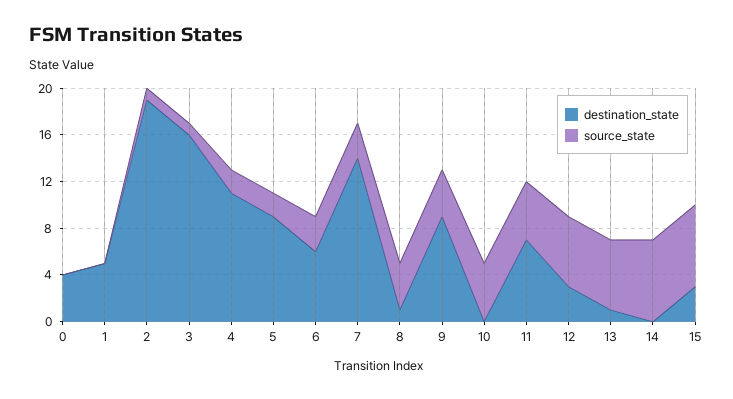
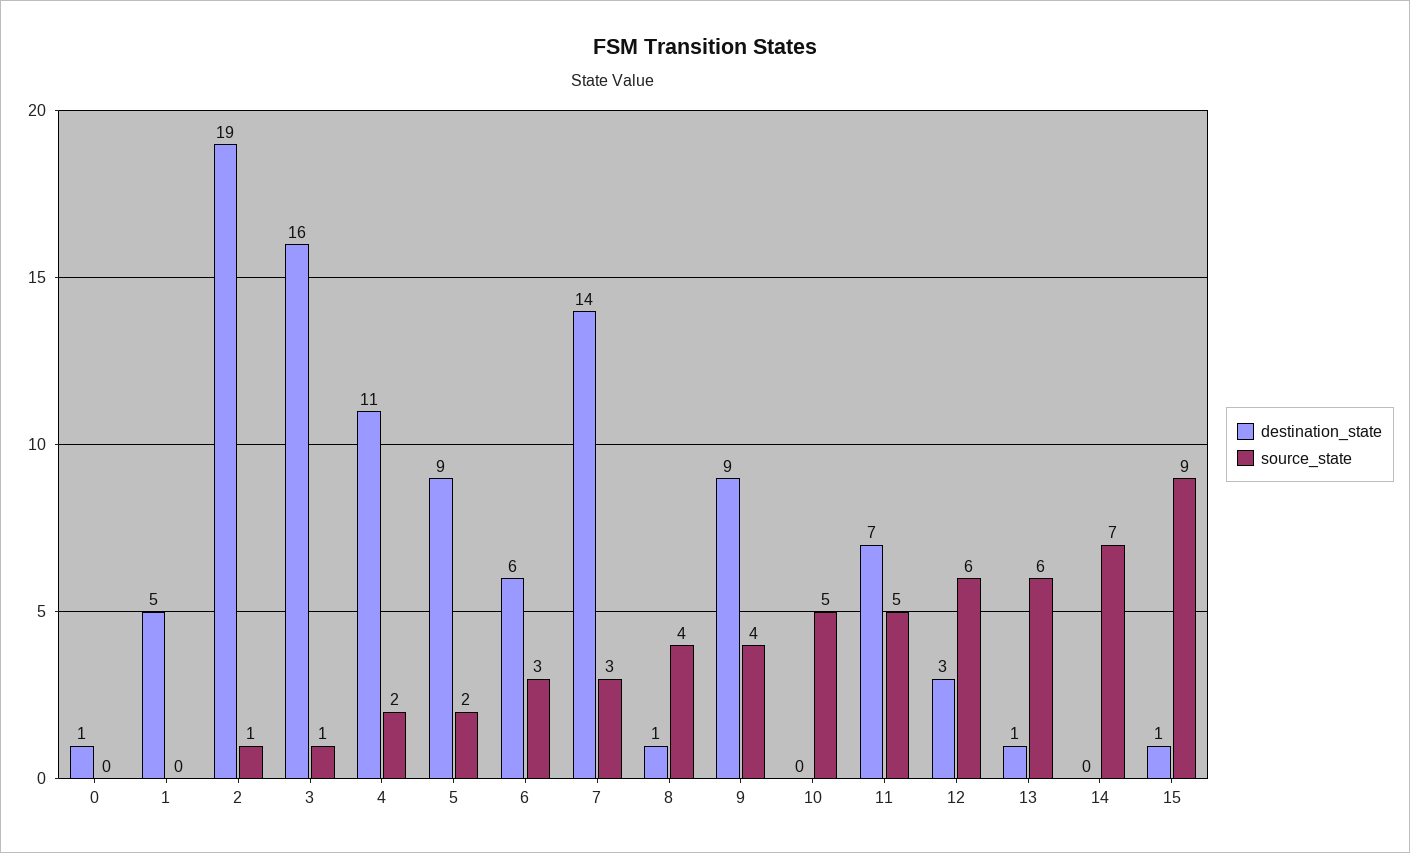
destination_state, 0: 4 -> 1
destination_state, 15: 3 -> 1
source_state, 15: 7 -> 9

